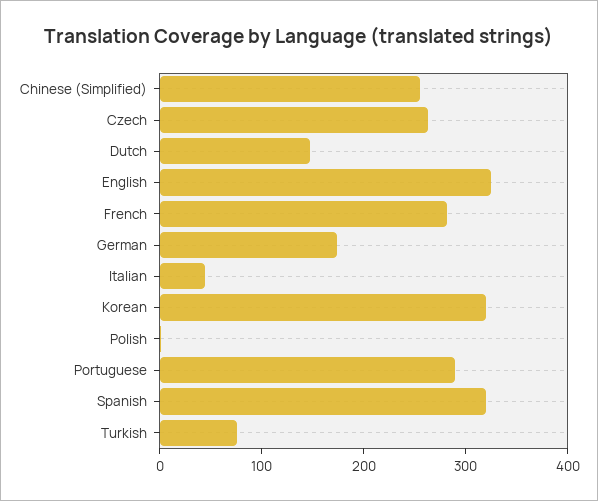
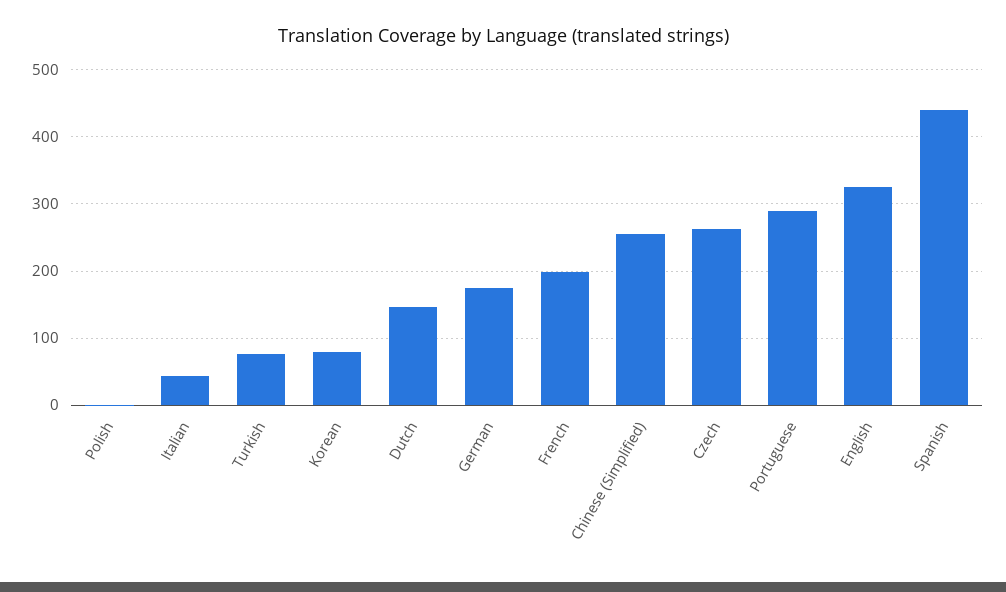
French: 280 -> 200
Korean: 320 -> 80
Spanish: 320 -> 440

